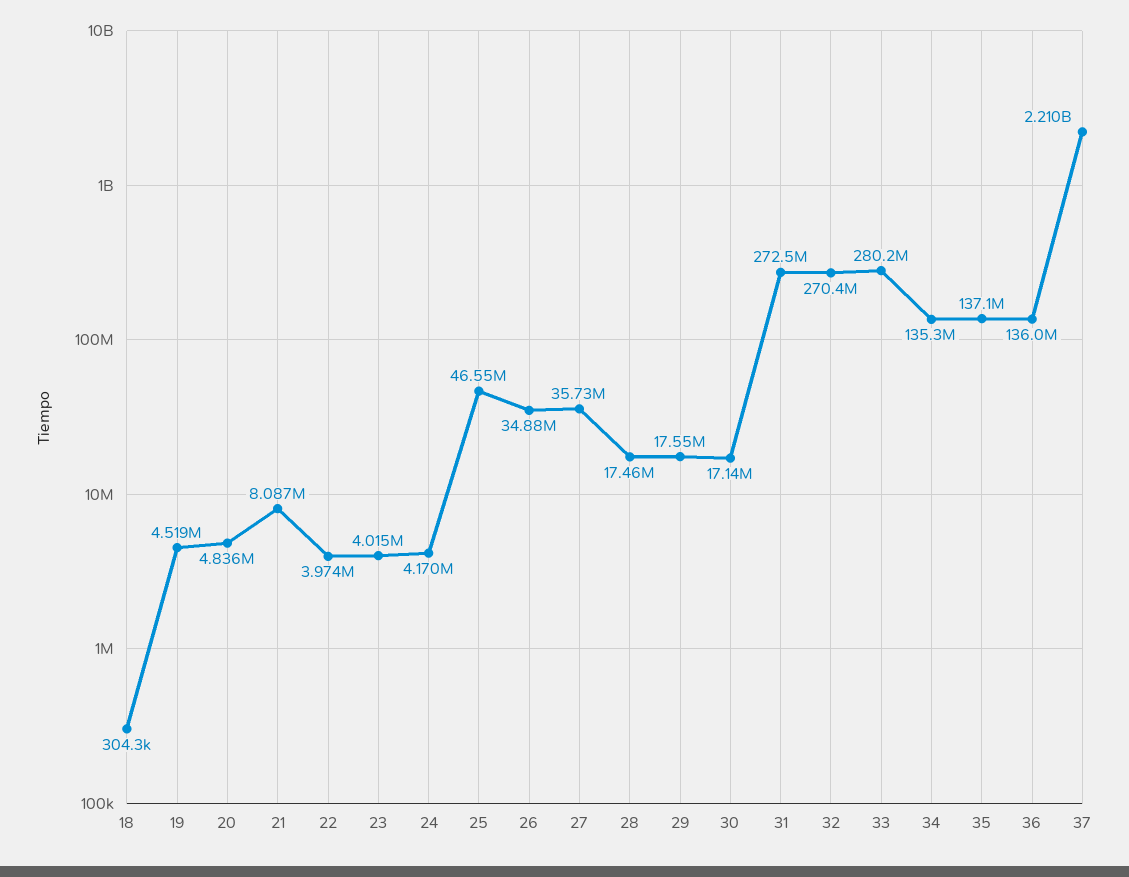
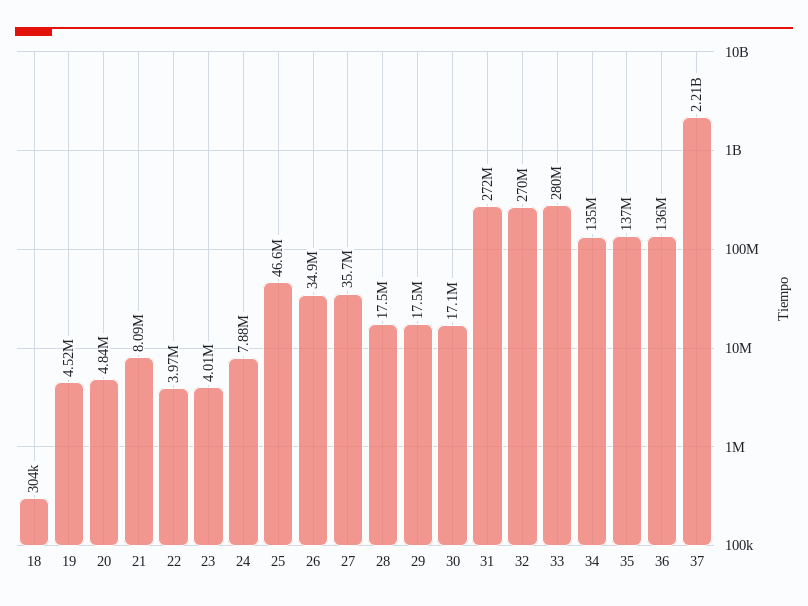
24: 4170000 -> 7880000

